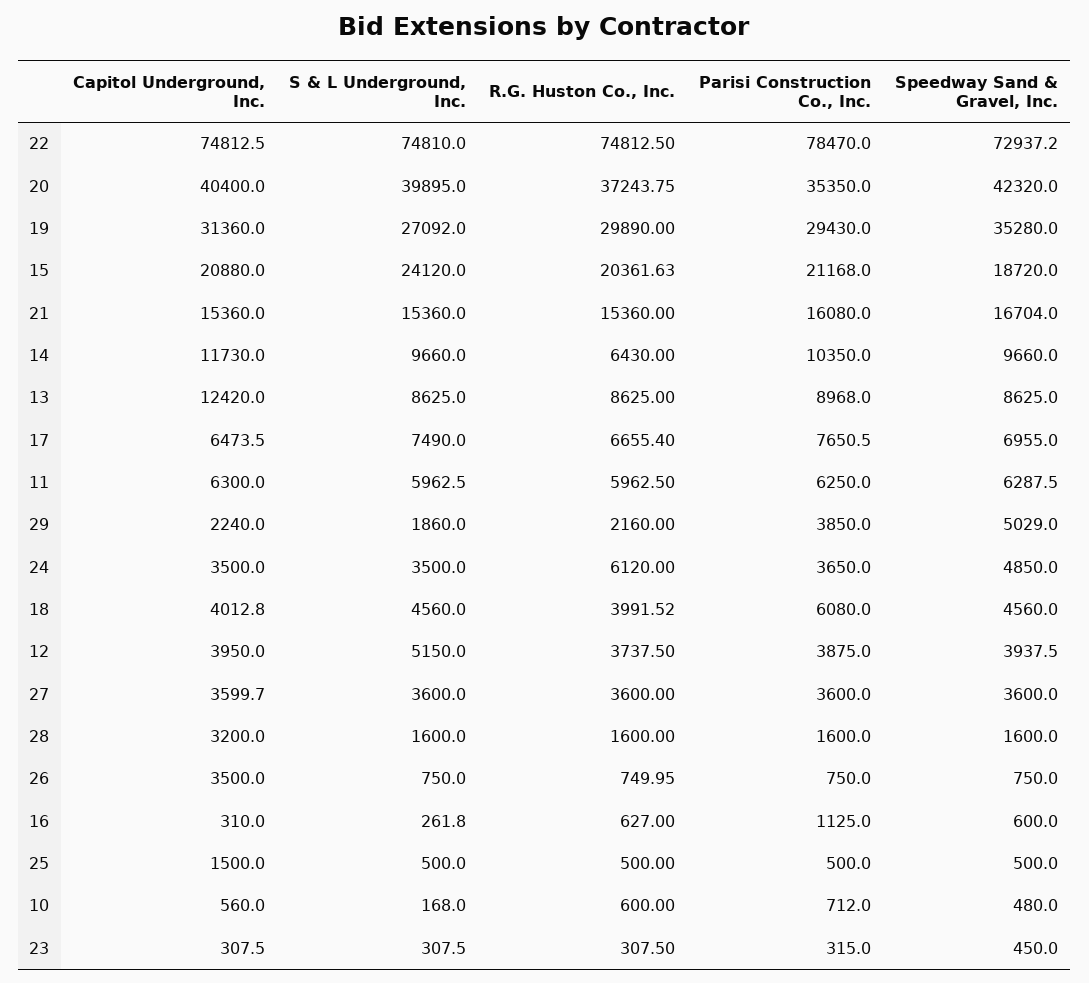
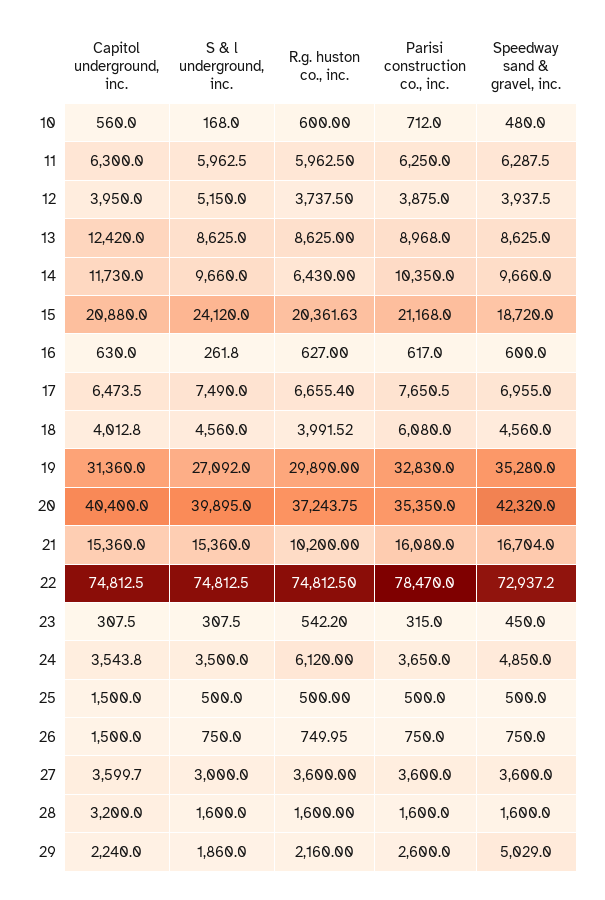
S & L Underground, Inc., 22: 74810 -> 74812.5
Parisi Construction Co., Inc., 19: 29430 -> 32830
R.G. Huston Co., Inc., 21: 15360 -> 10200
Parisi Construction Co., Inc., 29: 3850 -> 2600
Capitol Underground, Inc., 24: 3500 -> 3543.8
S & L Underground, Inc., 27: 3600 -> 3000
Capitol Underground, Inc., 26: 3500 -> 1500
Capitol Underground, Inc., 16: 310 -> 630
Parisi Construction Co., Inc., 16: 1125 -> 617
R.G. Huston Co., Inc., 23: 307.5 -> 542.2

